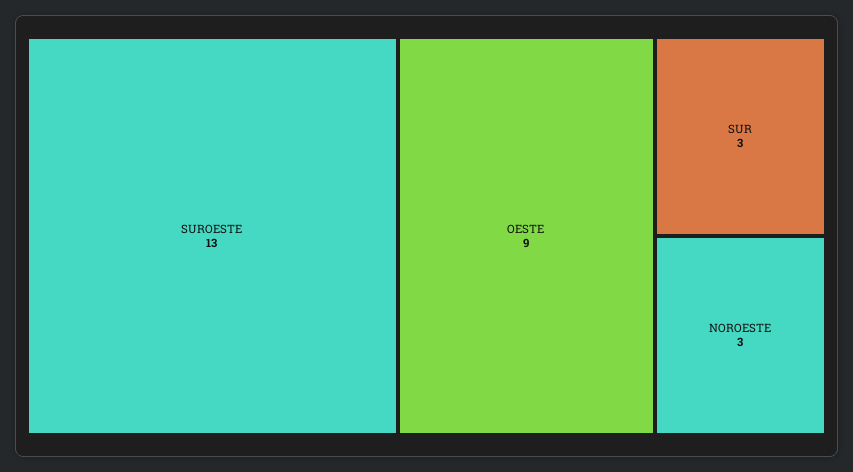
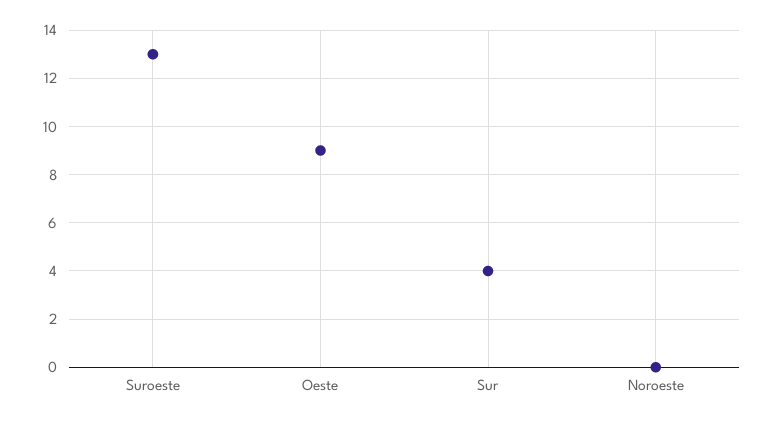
SUR: 3 -> 4
NOROESTE: 3 -> 0

